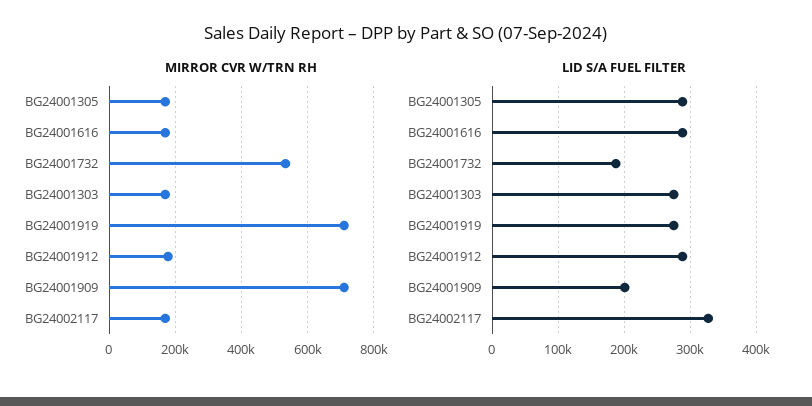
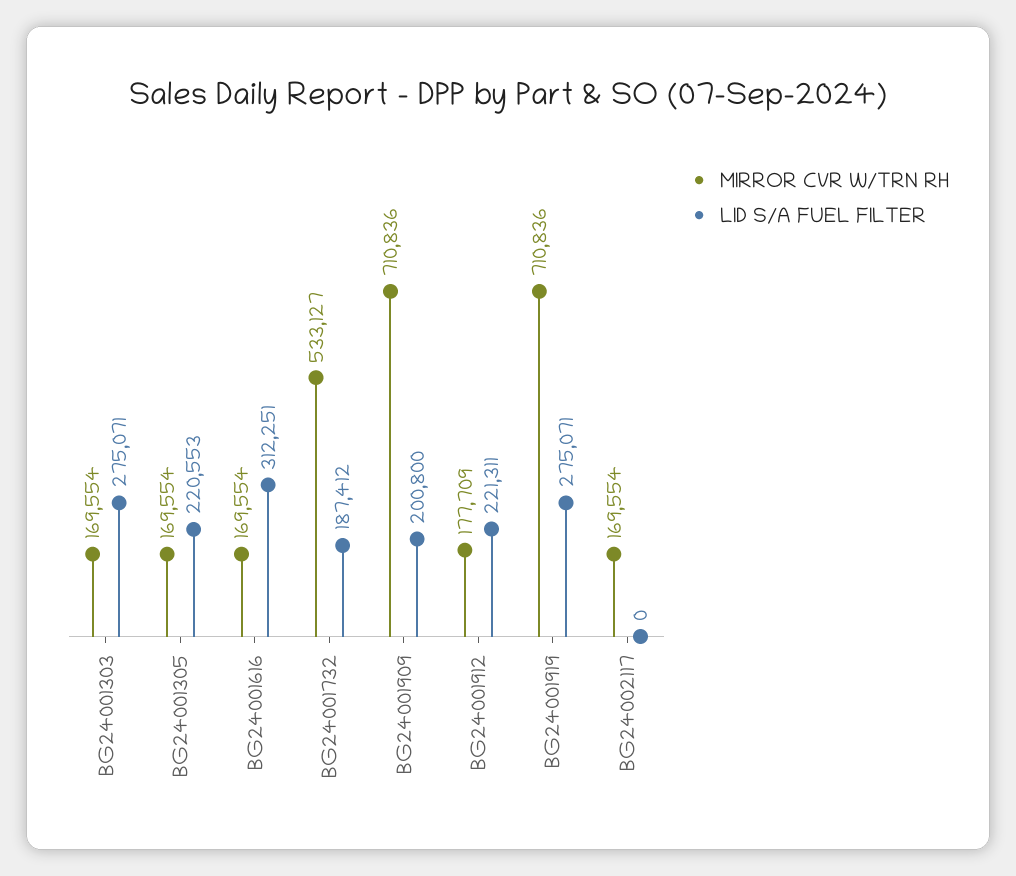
LID S/A FUEL FILTER, BG24001305: 290000 -> 220553
LID S/A FUEL FILTER, BG24001616: 290000 -> 312251
LID S/A FUEL FILTER, BG24001912: 290000 -> 221311
LID S/A FUEL FILTER, BG24002117: 330000 -> 0

